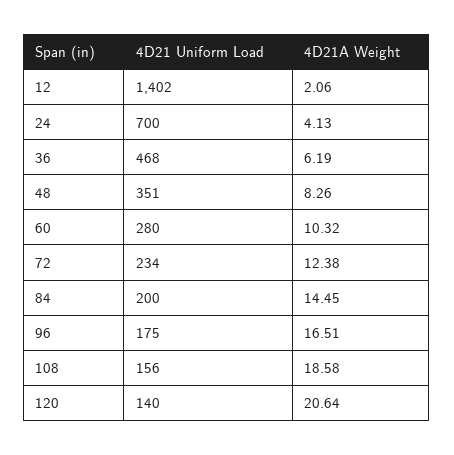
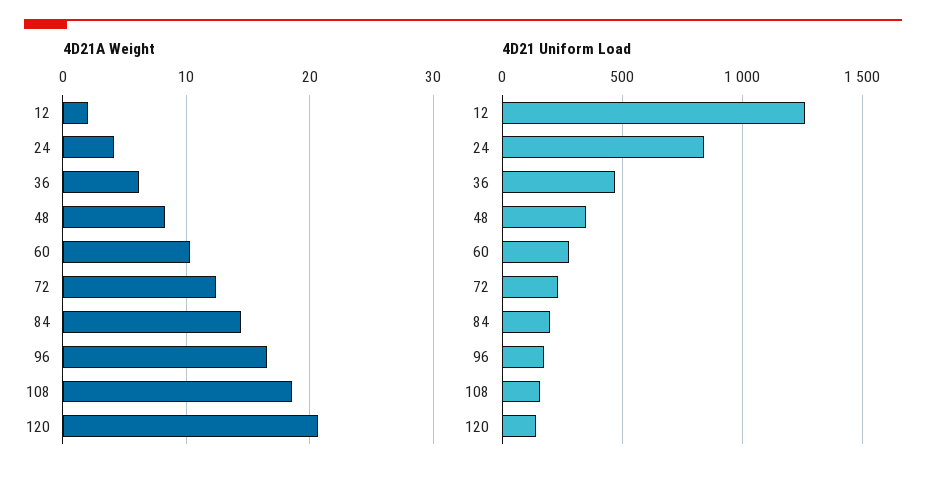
4D21 Uniform Load, 12: 1402 -> 1250
4D21 Uniform Load, 24: 700 -> 850

